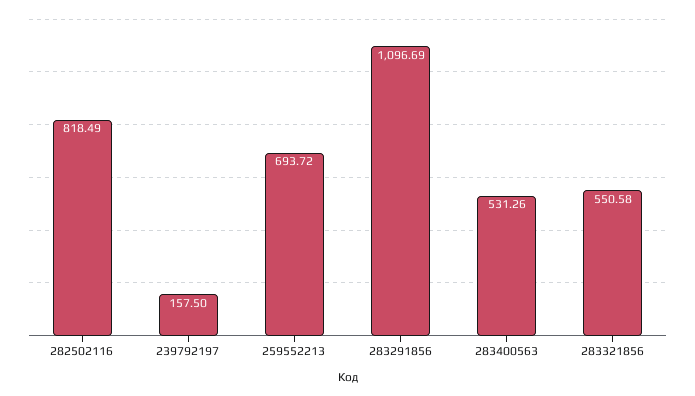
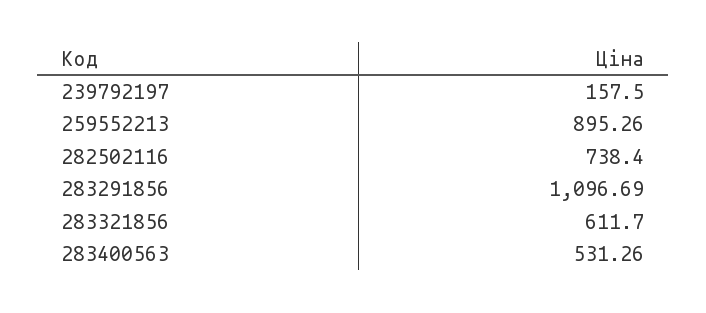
282502116: 818.49 -> 738.4
259552213: 693.72 -> 895.26
283321856: 550.58 -> 611.7

